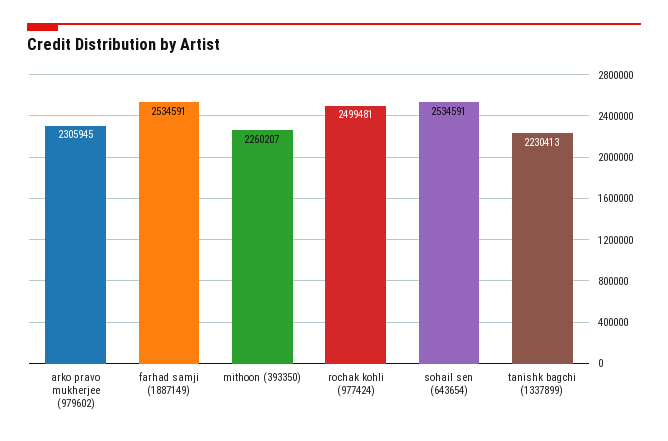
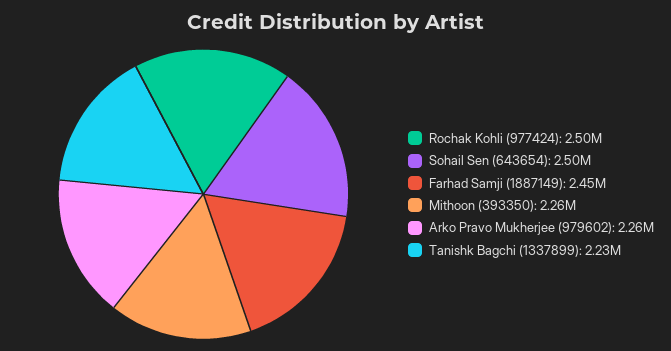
arko pravo mukherjee (979602): 2305945 -> 2260000
farhad samji (1887149): 2534591 -> 2450000
sohail sen (643654): 2534591 -> 2500000

